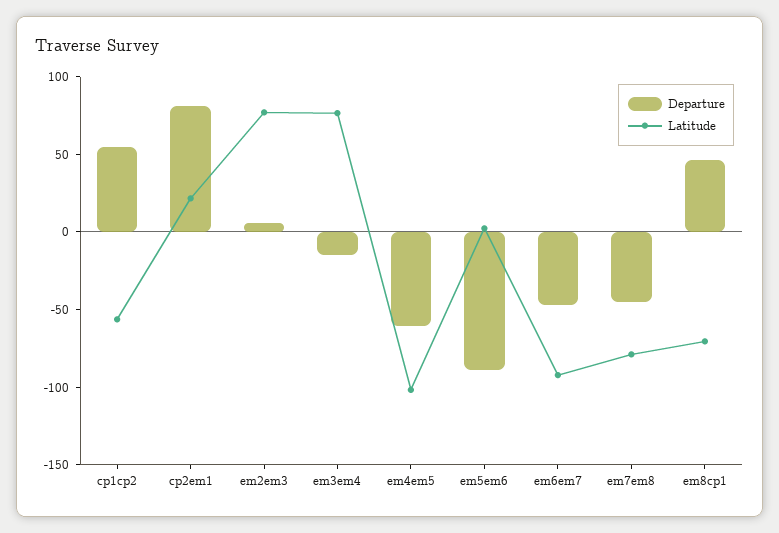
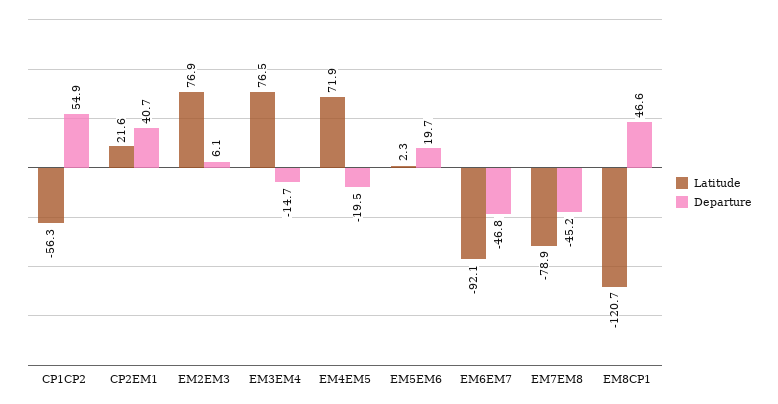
Departure, cp2em1: 80 -> 40.7
Departure, em4em5: -60 -> -19.5
Latitude, em4em5: -100 -> 71.9
Departure, em5em6: -90 -> 19.7
Latitude, em8cp1: -70 -> -120.7

